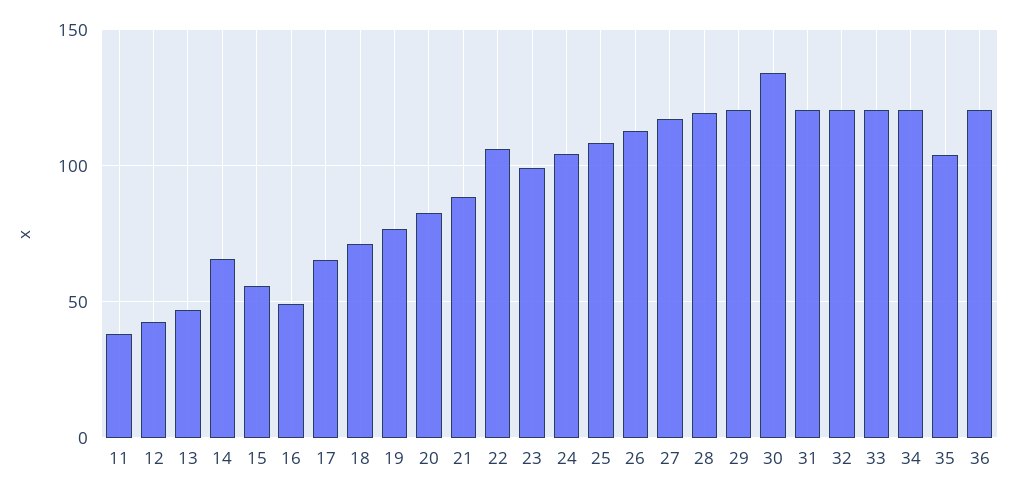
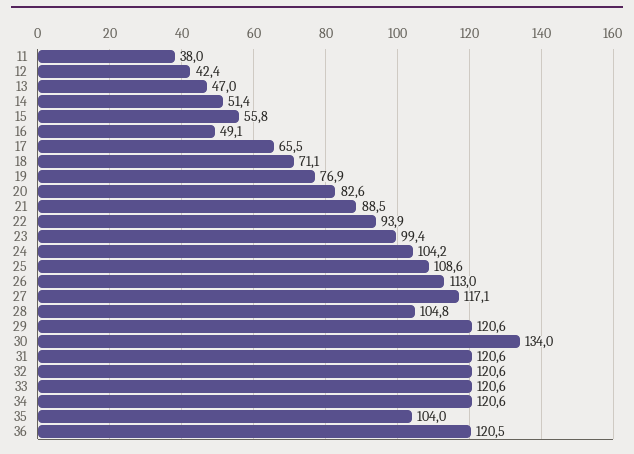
14: 65 -> 51.4
22: 105 -> 93.9
28: 120 -> 104.8

